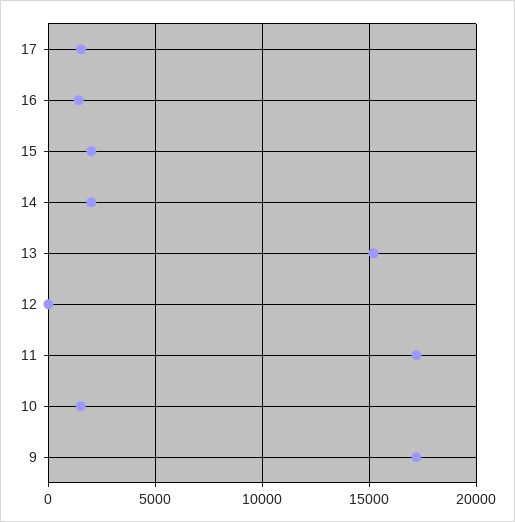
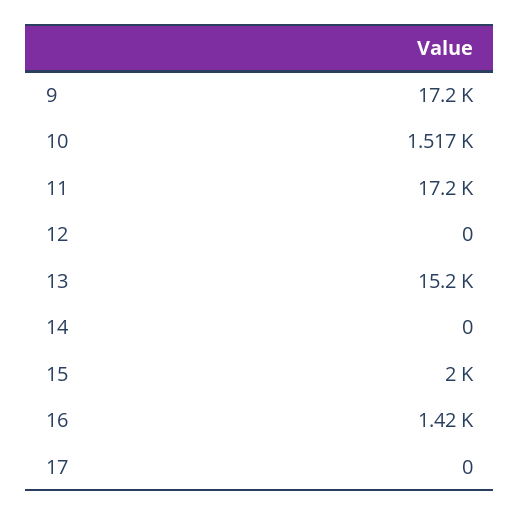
17: 1500 -> 0
14: 2000 -> 0

